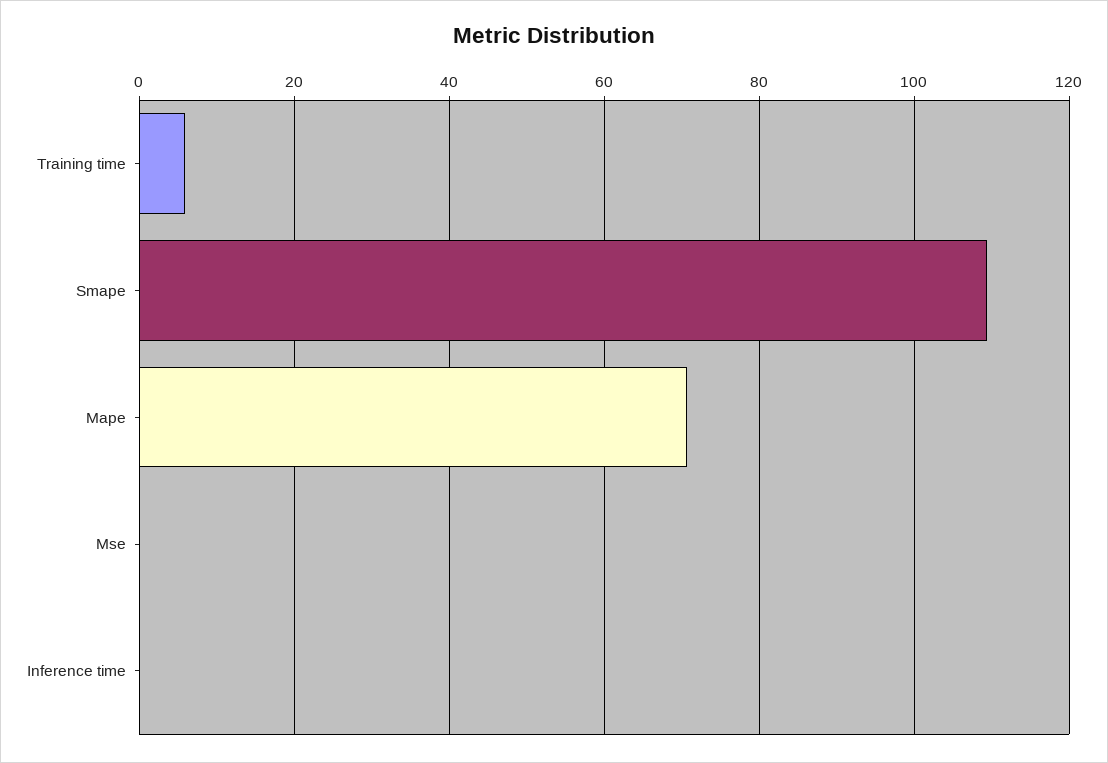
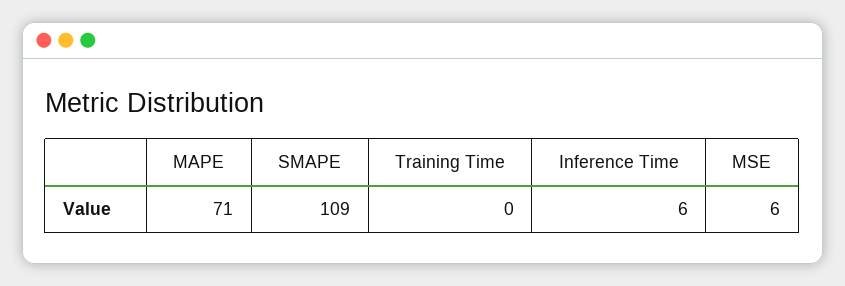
Training time: 6 -> 0
Mse: 0 -> 6
Inference time: 0 -> 6

